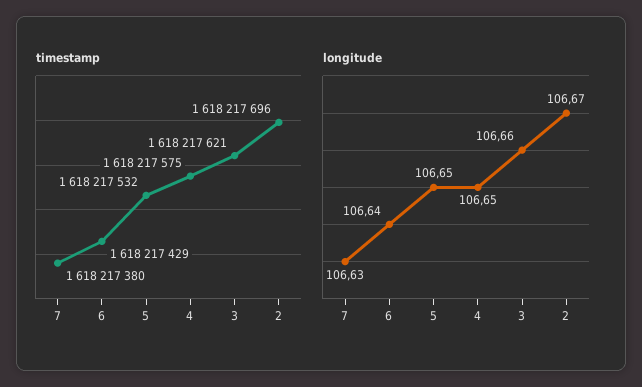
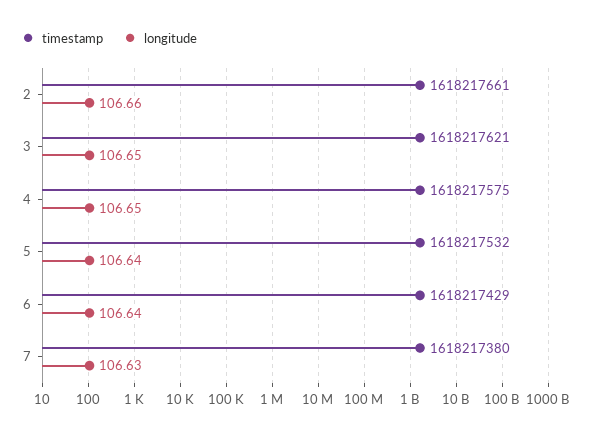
timestamp, 2: 1618217696 -> 1618217661
longitude, 5: 106.65 -> 106.64
longitude, 3: 106.66 -> 106.65
longitude, 2: 106.67 -> 106.66

